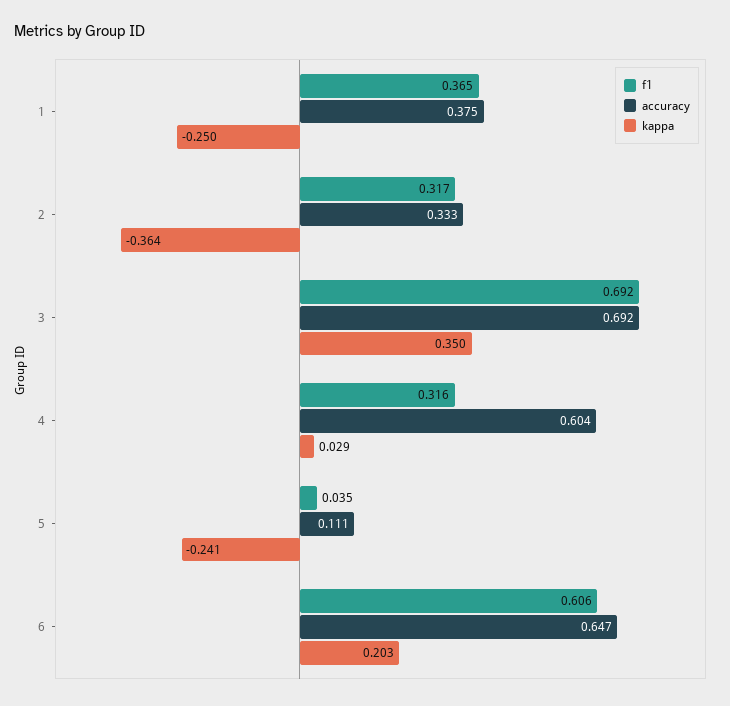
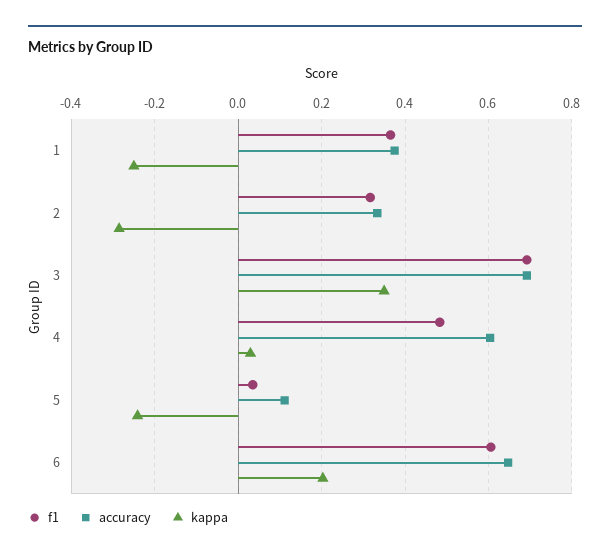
kappa, 2: -0.364 -> -0.28
f1, 4: 0.316 -> 0.48

